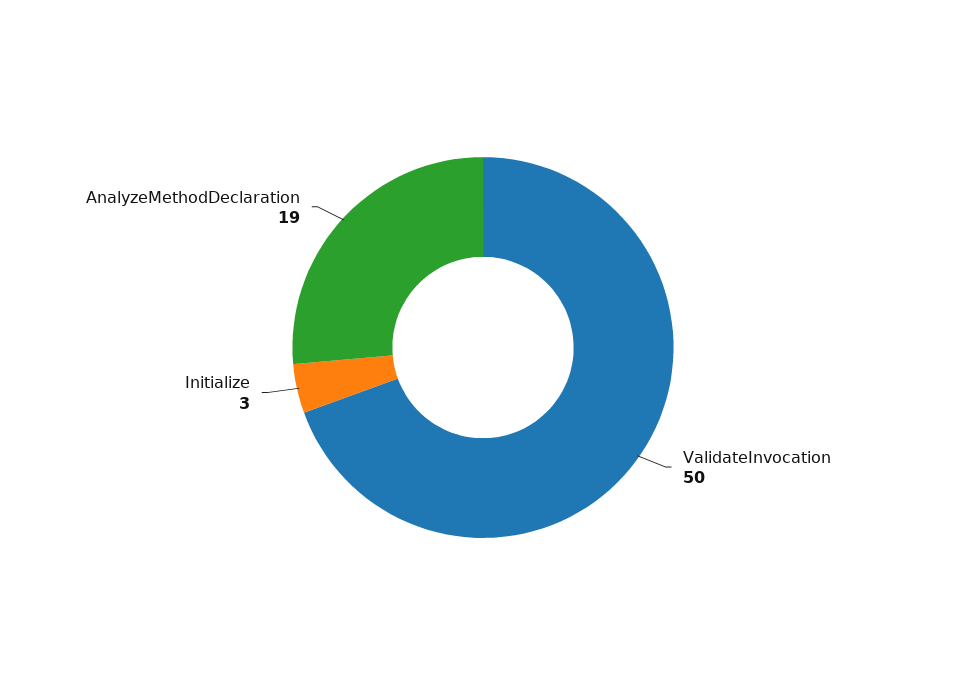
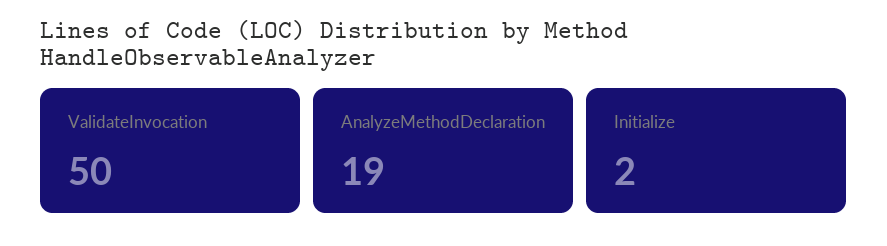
Initialize: 3 -> 2

